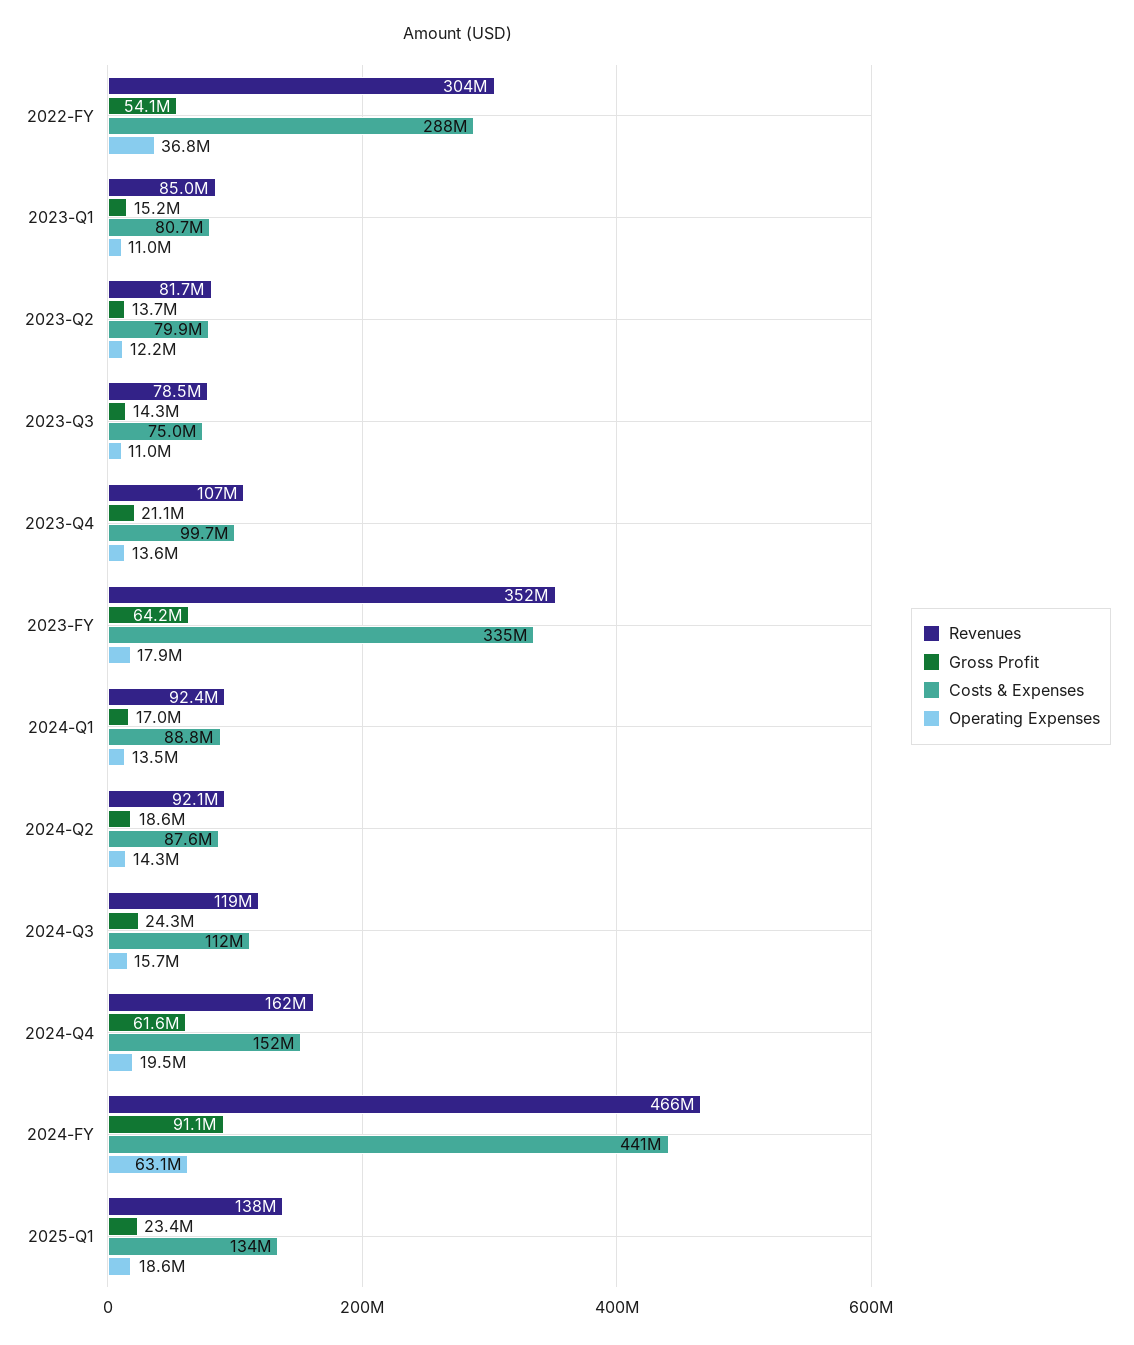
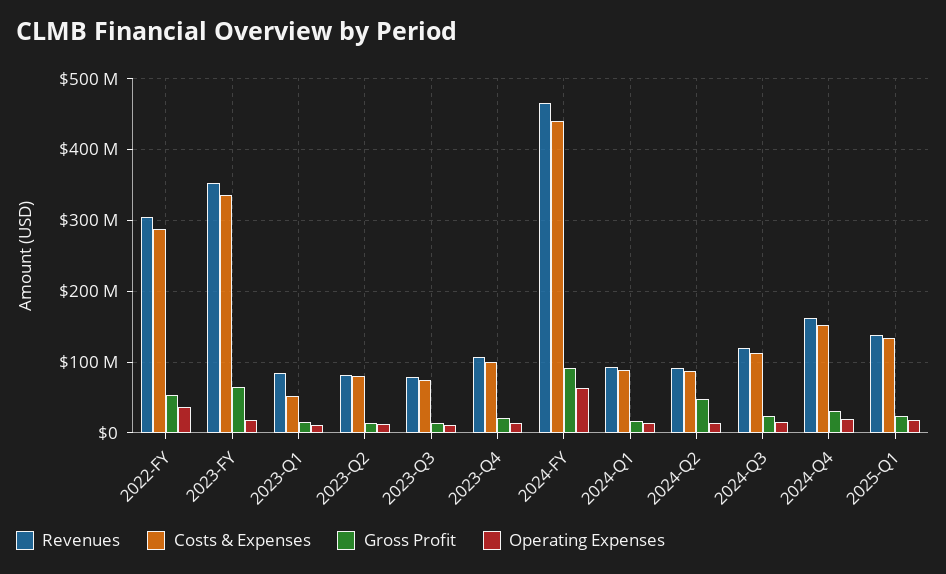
Costs & Expenses, 2023-Q1: 80700000 -> 50000000
Gross Profit, 2024-Q2: 18600000 -> 50000000
Gross Profit, 2024-Q4: 61600000 -> 30000000

